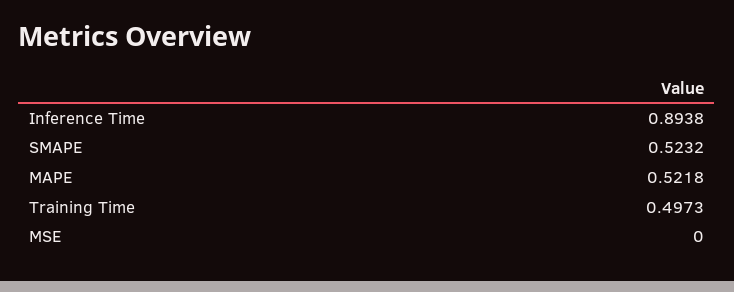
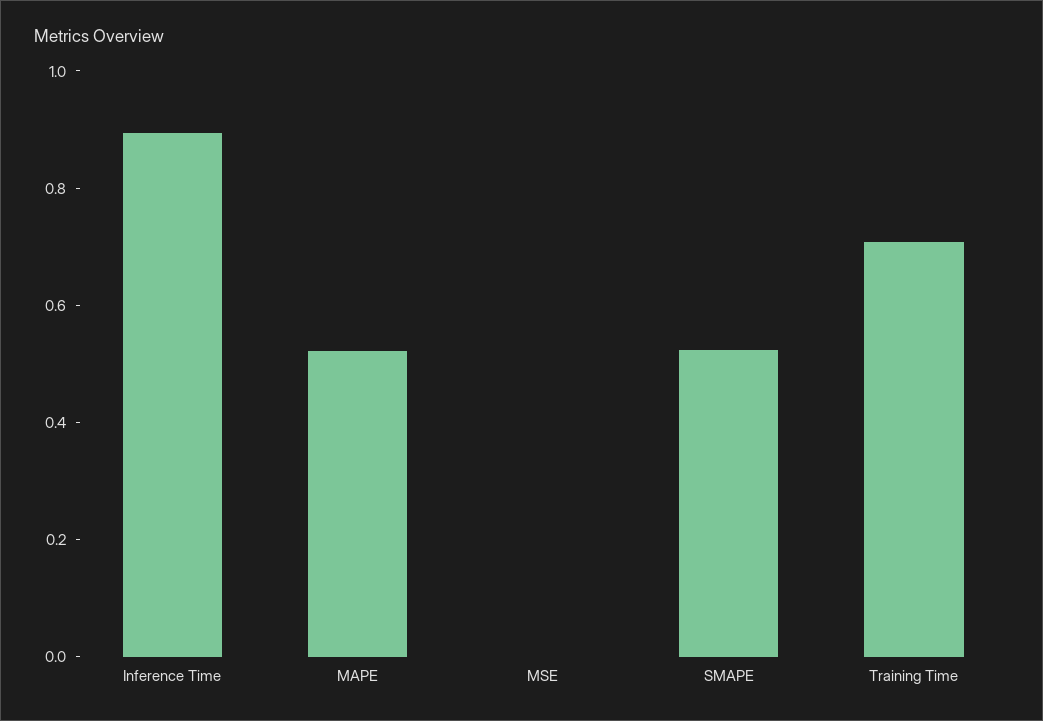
Training Time: 0.4973 -> 0.7

